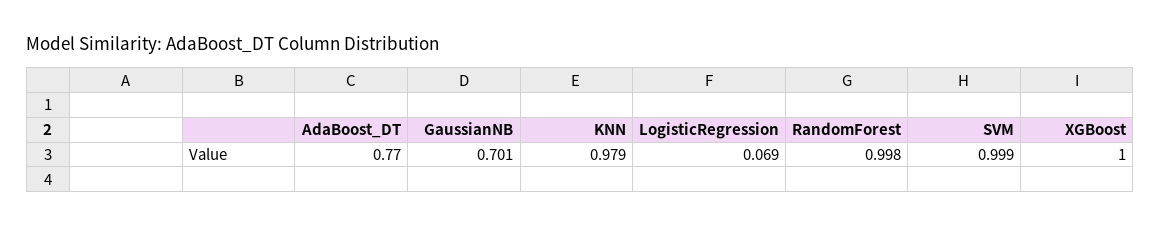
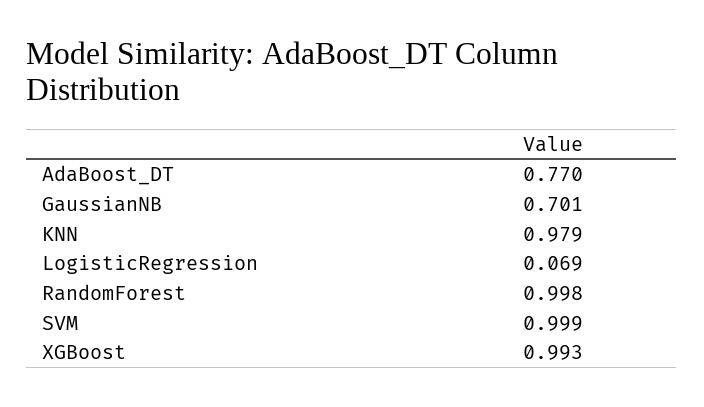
XGBoost: 1 -> 0.993

